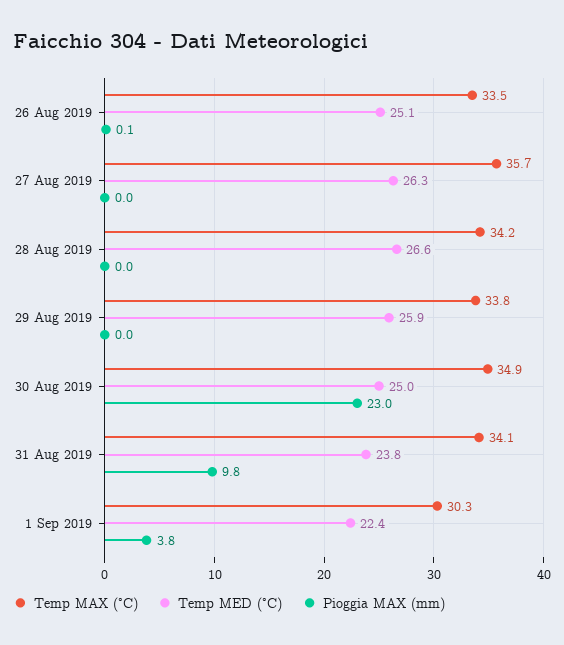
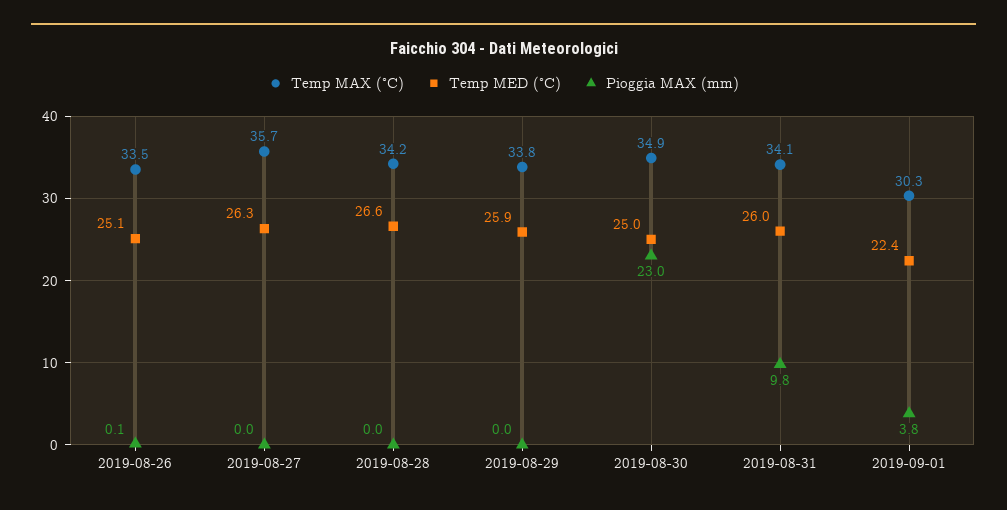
Temp MED (°C), 31 Aug 2019: 23.8 -> 26

